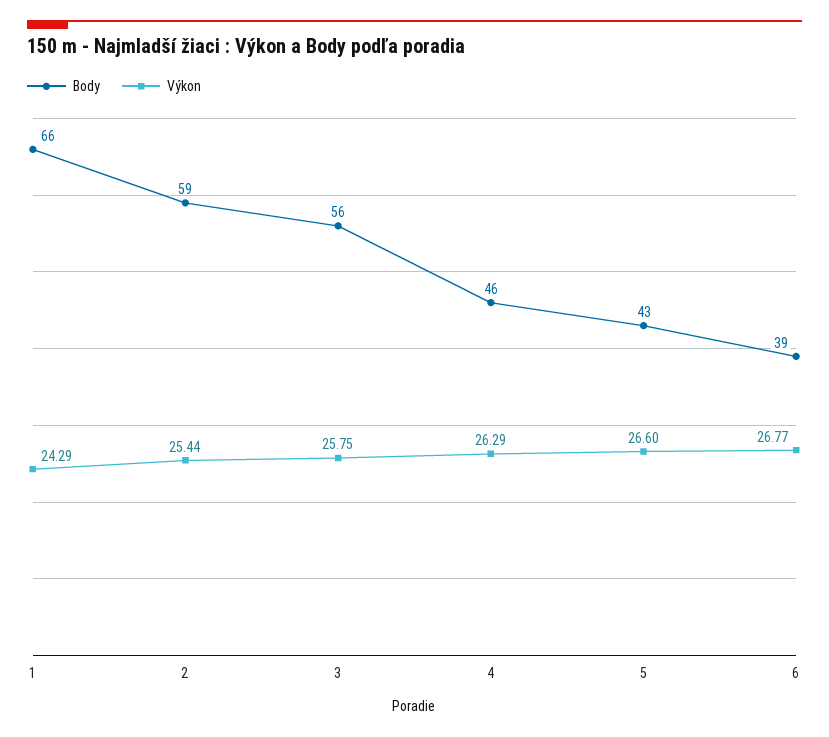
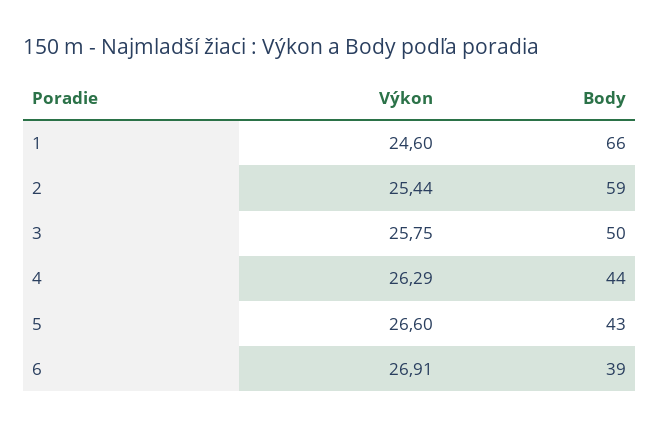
Výkon, 1: 24.29 -> 24.6
Body, 3: 56 -> 50
Body, 4: 46 -> 44
Výkon, 6: 26.77 -> 26.91

